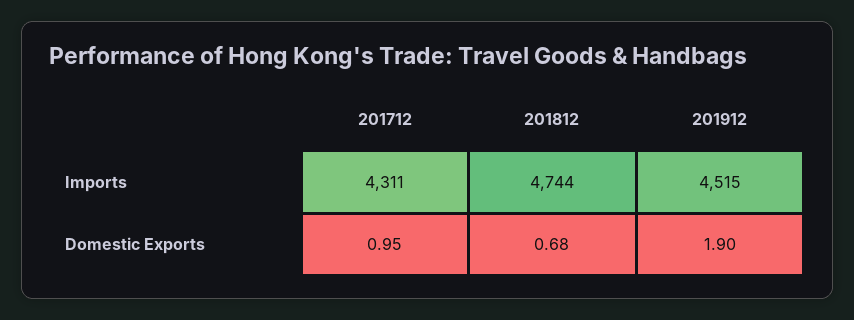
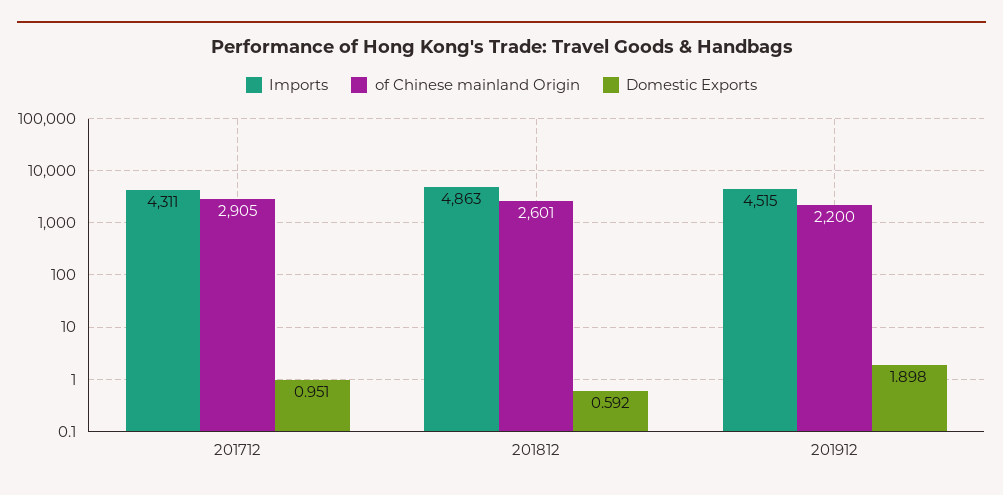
Imports, 201812: 4744 -> 4863
Domestic Exports, 201812: 0.68 -> 0.592
of Chinese mainland Origin, 201712: none -> 2905
of Chinese mainland Origin, 201812: none -> 2601
of Chinese mainland Origin, 201912: none -> 2200

